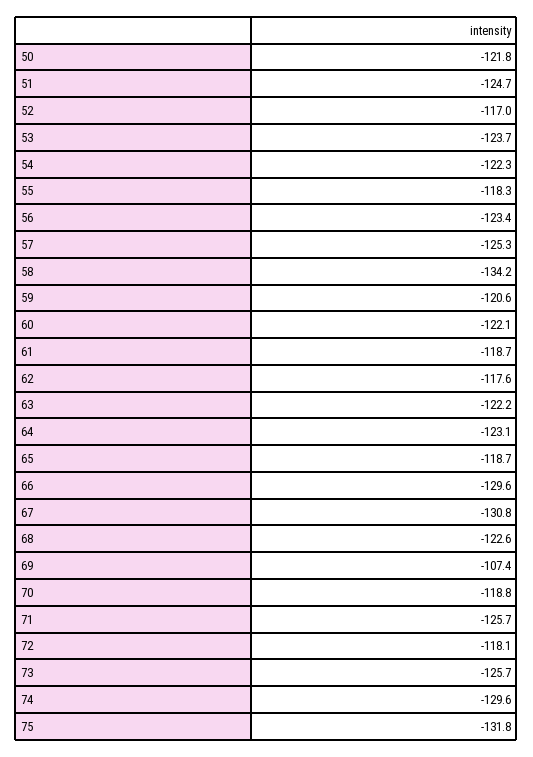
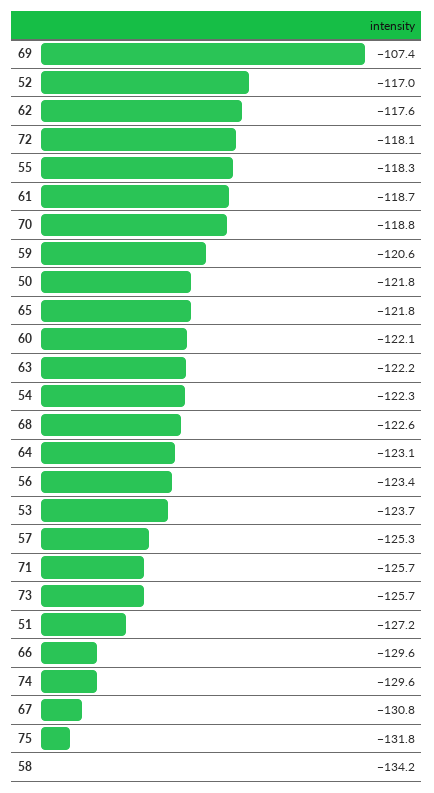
51: -124.7 -> -127.2
65: -118.7 -> -121.8

